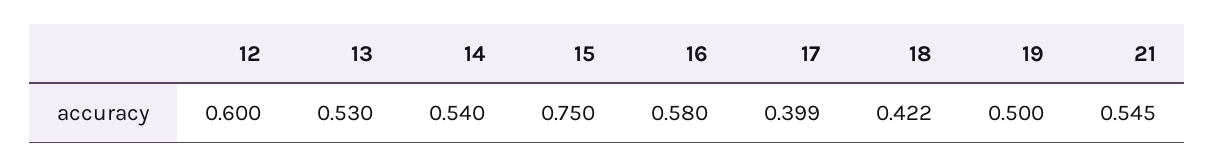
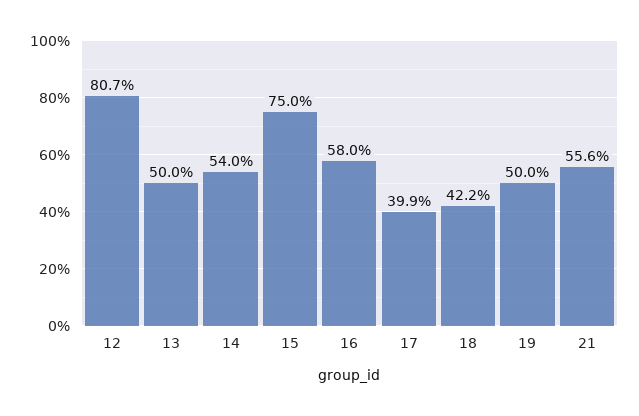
12: 0.6 -> 0.807
13: 0.53 -> 0.5
21: 0.545 -> 0.556

